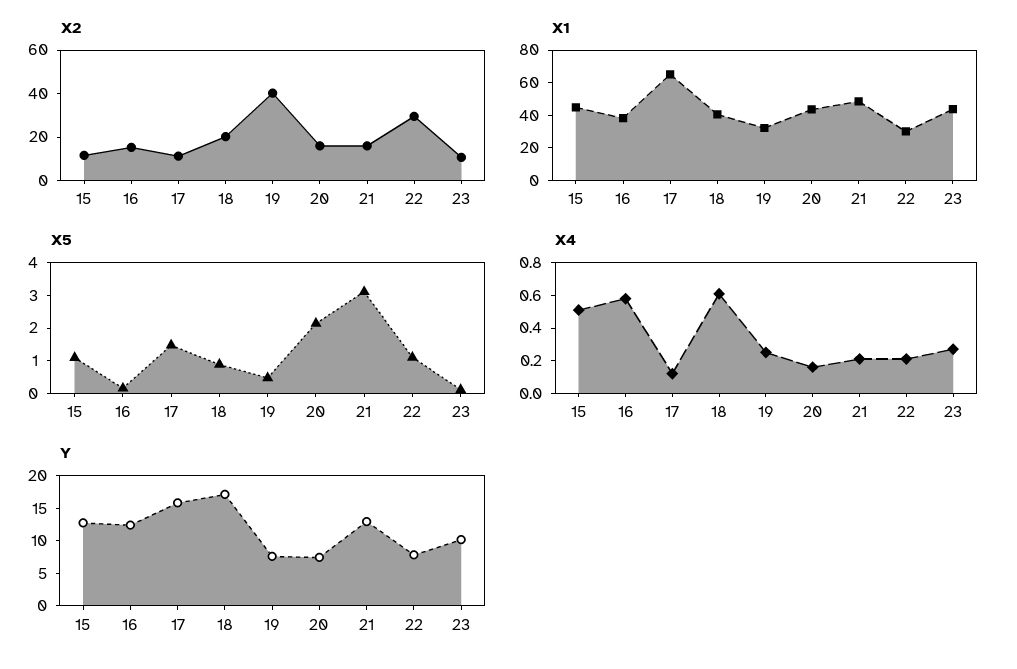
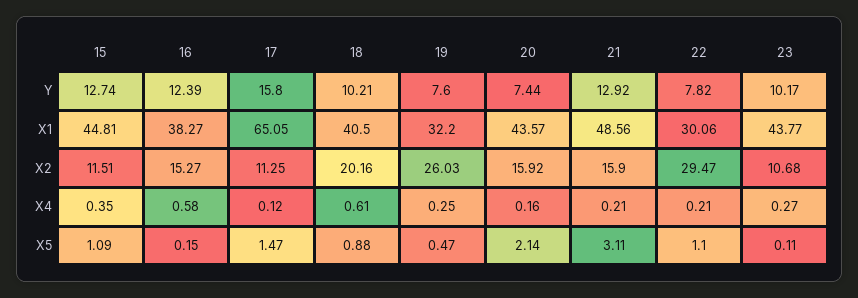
X2, 19: 40 -> 26.03
X4, 15: 0.5 -> 0.35
Y, 18: 17.5 -> 10.21

